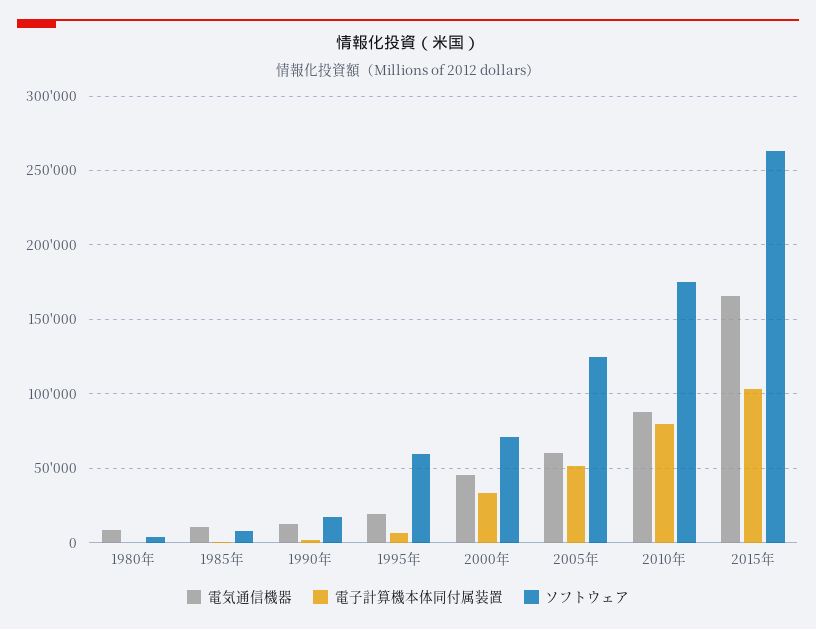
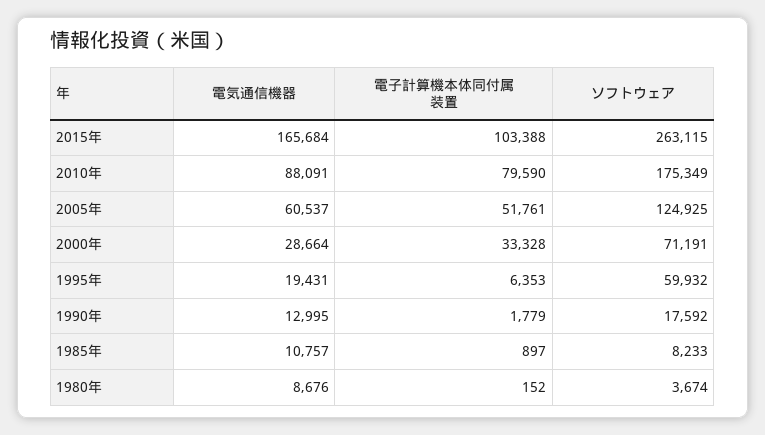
電気通信機器, 2000年: 45000 -> 28664

